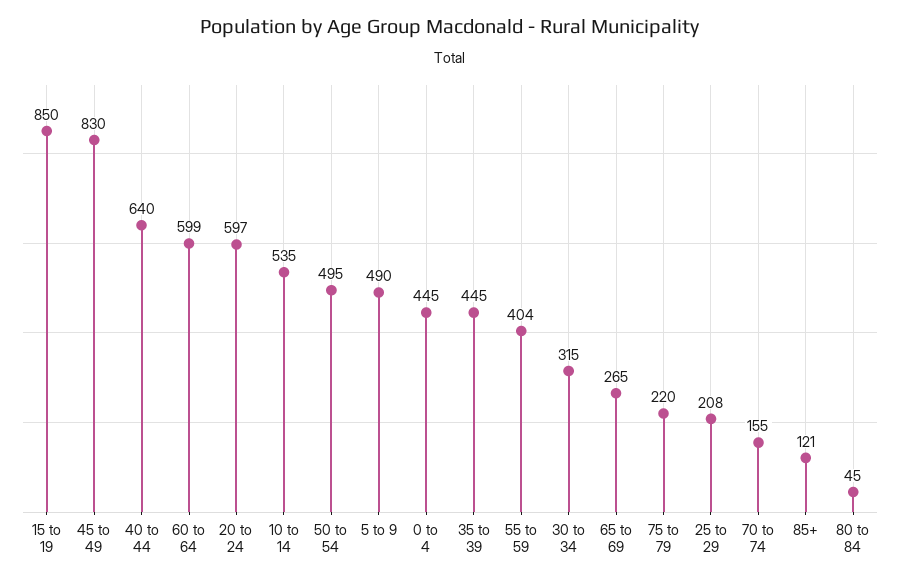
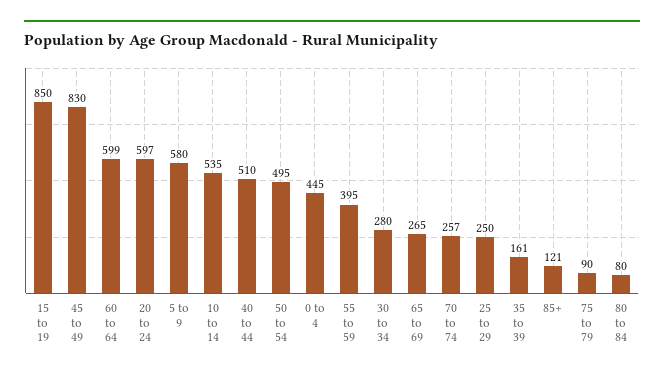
40 to 44: 640 -> 510
5 to 9: 490 -> 580
35 to 39: 445 -> 161
55 to 59: 404 -> 395
30 to 34: 315 -> 280
75 to 79: 220 -> 90
25 to 29: 208 -> 250
70 to 74: 155 -> 257
80 to 84: 45 -> 80

